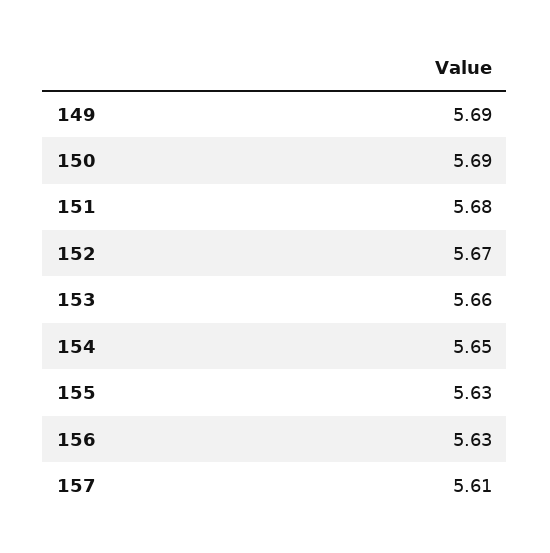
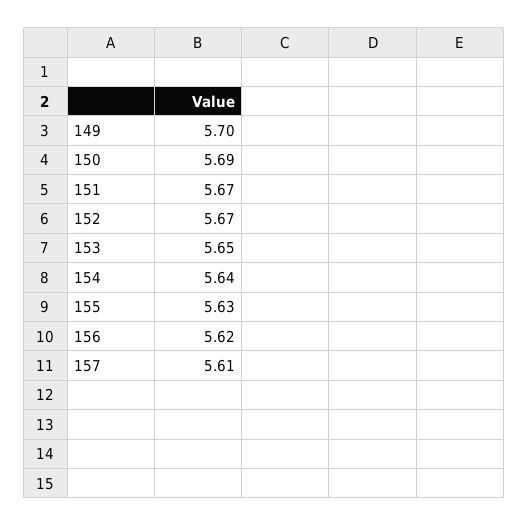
149: 5.69 -> 5.7
151: 5.68 -> 5.67
153: 5.66 -> 5.65
154: 5.65 -> 5.64
156: 5.63 -> 5.62

